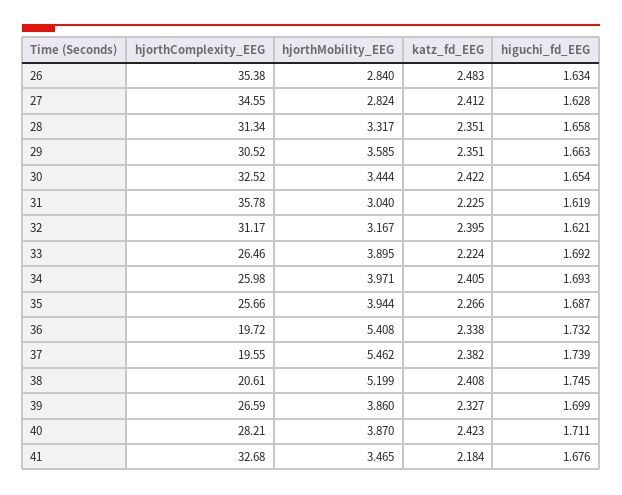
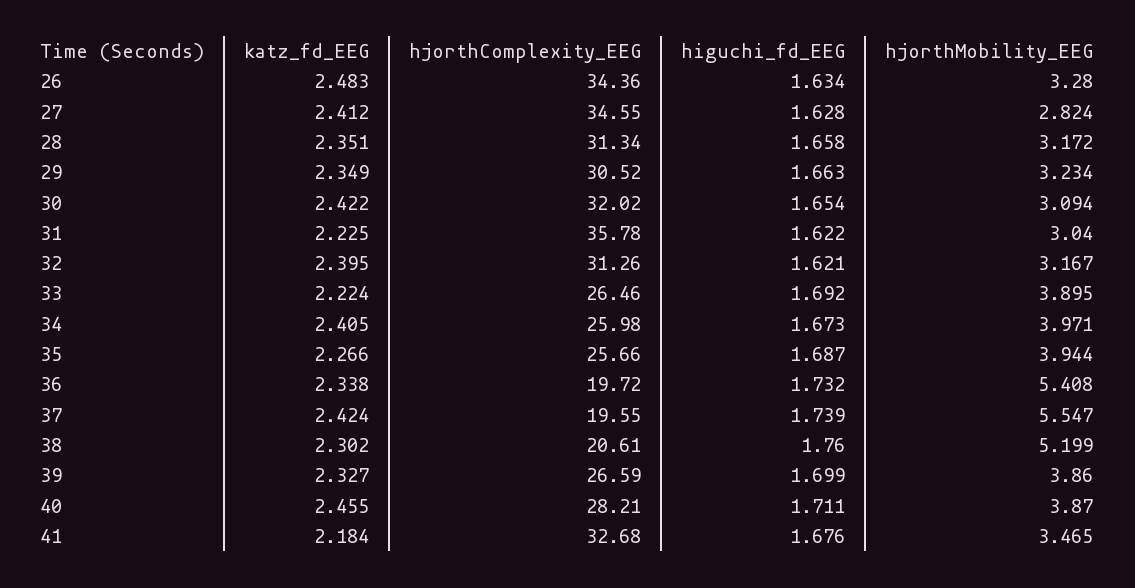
hjorthComplexity_EEG, 26: 35.38 -> 34.36
hjorthMobility_EEG, 26: 2.84 -> 3.28
hjorthMobility_EEG, 28: 3.317 -> 3.172
hjorthMobility_EEG, 29: 3.585 -> 3.234
katz_fd_EEG, 29: 2.351 -> 2.349
hjorthComplexity_EEG, 30: 32.52 -> 32.02
hjorthMobility_EEG, 30: 3.444 -> 3.094
higuchi_fd_EEG, 31: 1.619 -> 1.622
hjorthComplexity_EEG, 32: 31.17 -> 31.26
higuchi_fd_EEG, 34: 1.693 -> 1.673
hjorthMobility_EEG, 37: 5.462 -> 5.547
katz_fd_EEG, 37: 2.382 -> 2.424
katz_fd_EEG, 38: 2.408 -> 2.302
higuchi_fd_EEG, 38: 1.745 -> 1.76
katz_fd_EEG, 40: 2.423 -> 2.455

